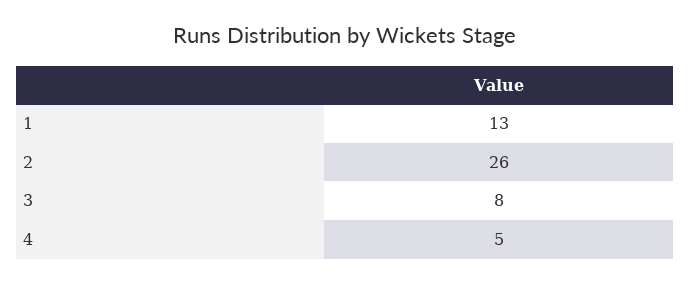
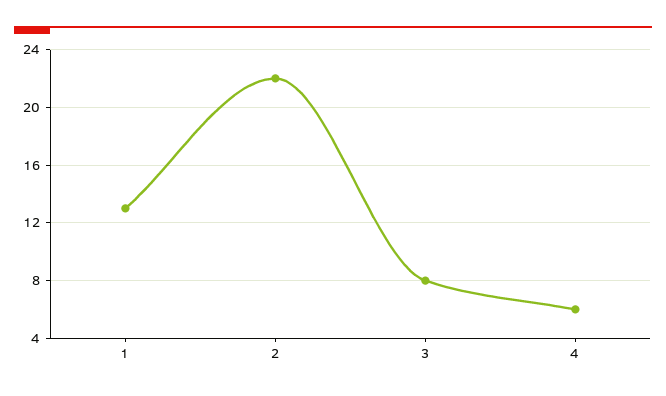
2: 26 -> 22
4: 5 -> 6

